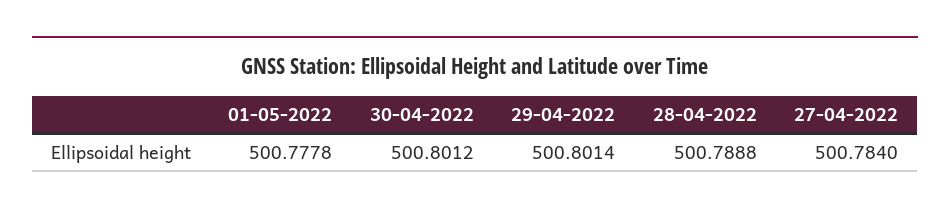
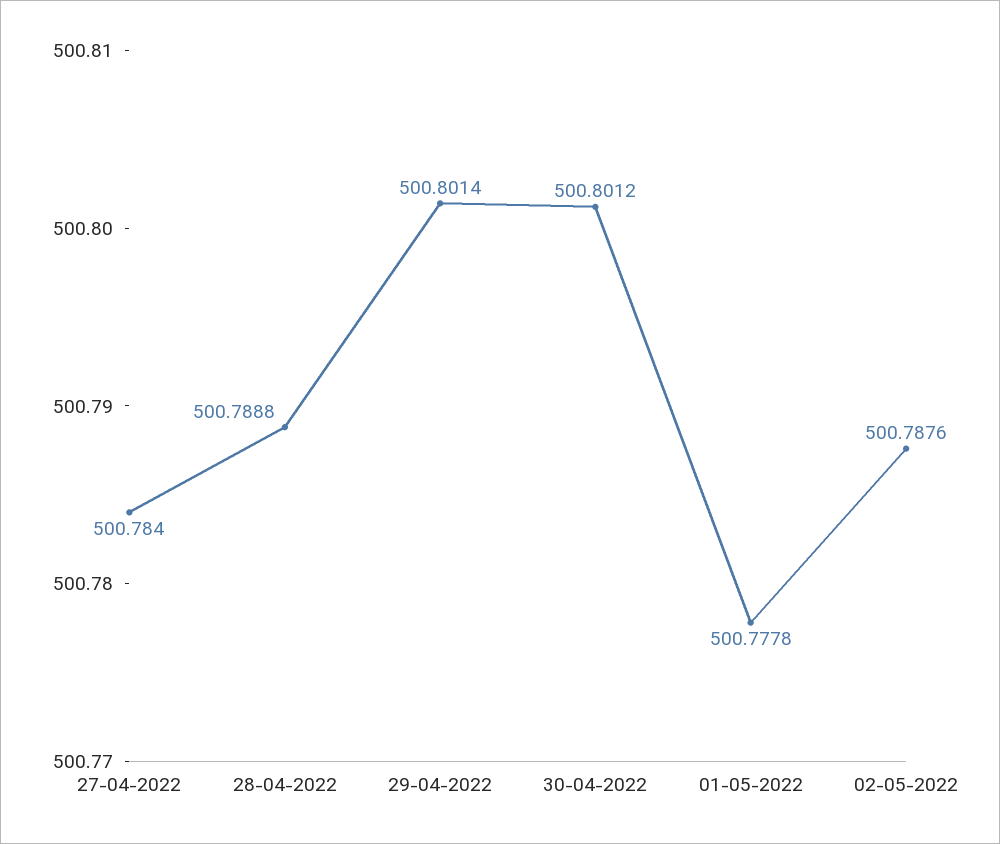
02-05-2022: none -> 500.7876

